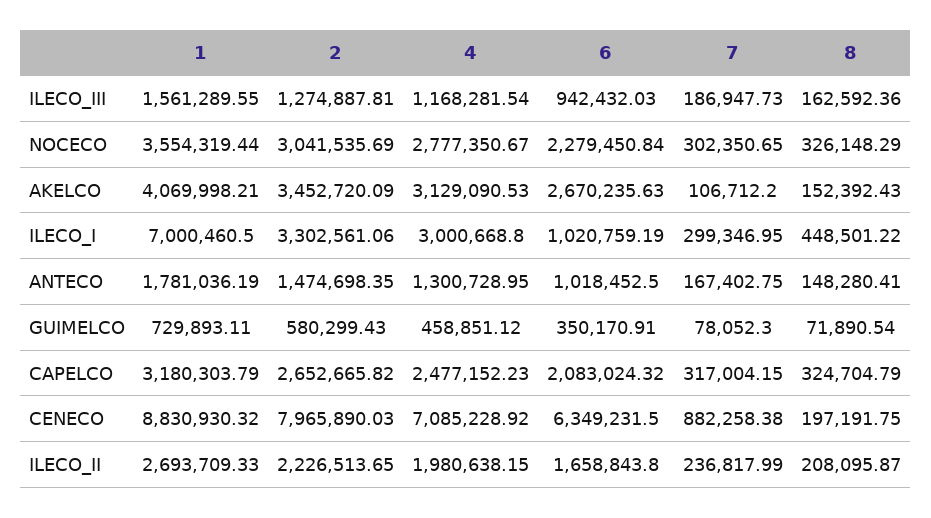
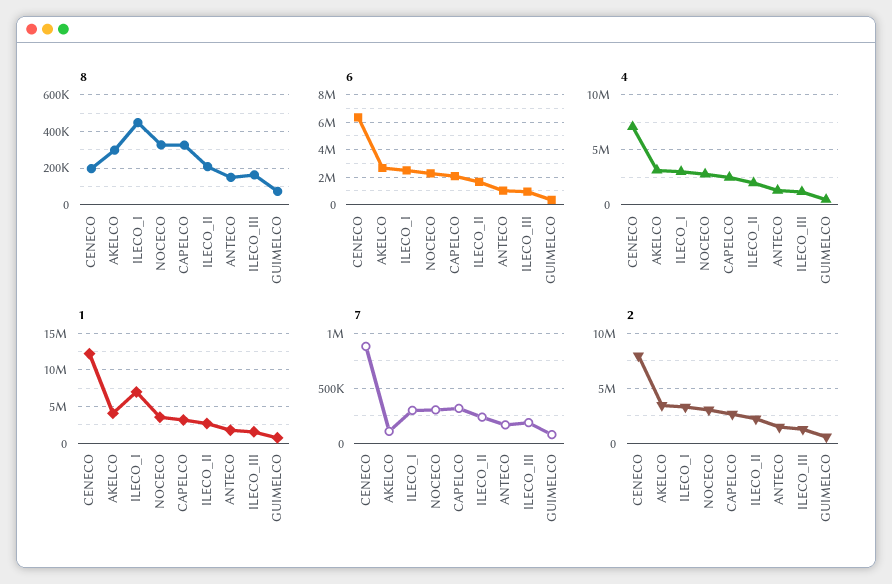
8, AKELCO: 152392.43 -> 300000
6, ILECO_I: 1020759.19 -> 2500000
1, CENECO: 8830930.32 -> 12000000

